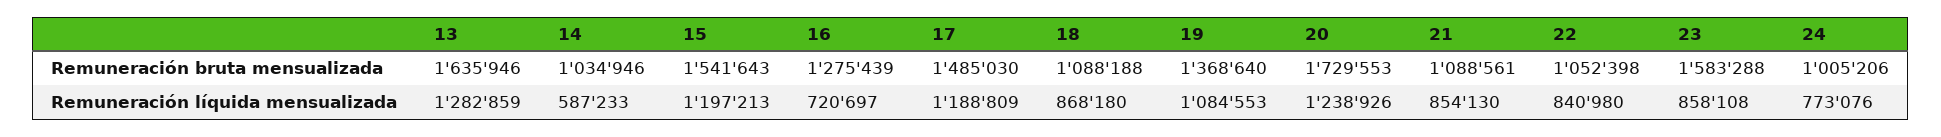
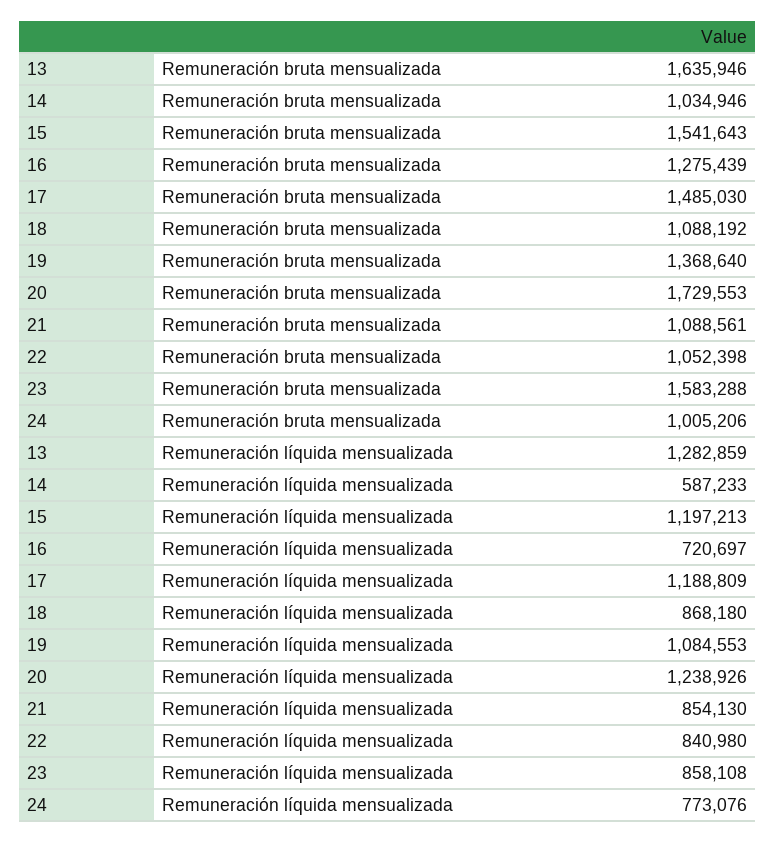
18, Remuneración bruta mensualizada: 1088188 -> 1088192

